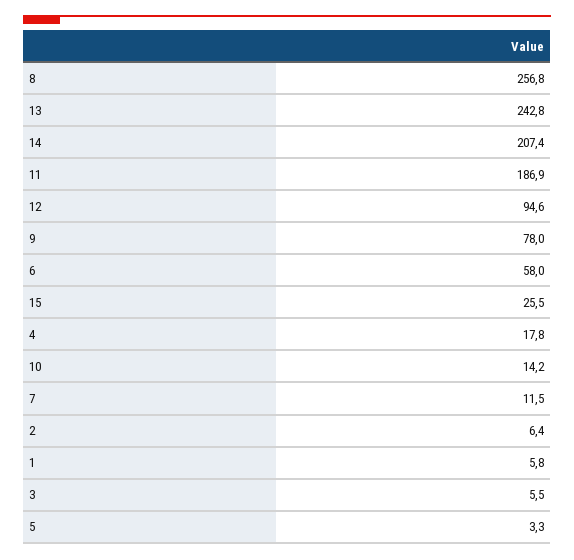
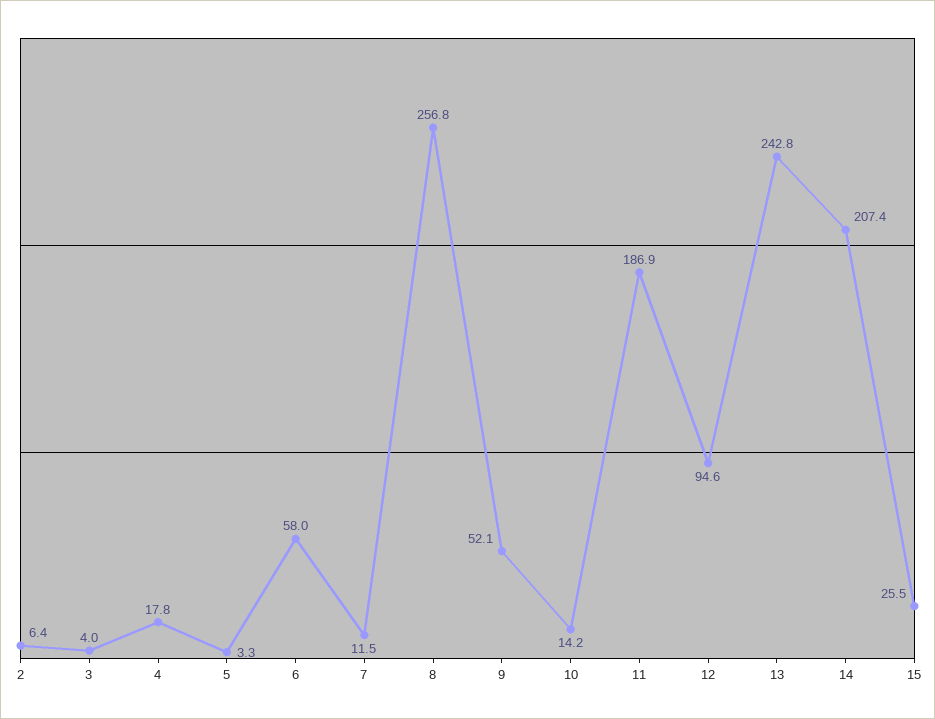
9: 78 -> 52.1
1: 5.8 -> none
3: 5.5 -> 4

